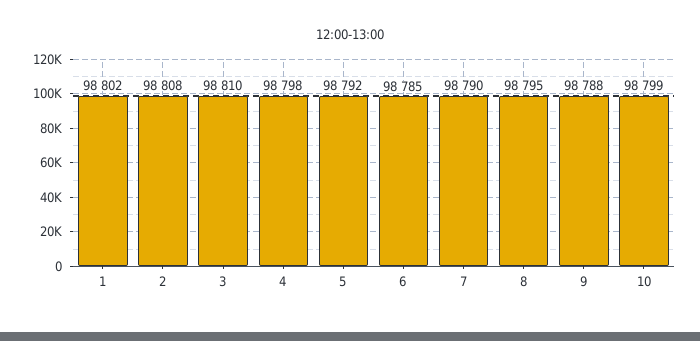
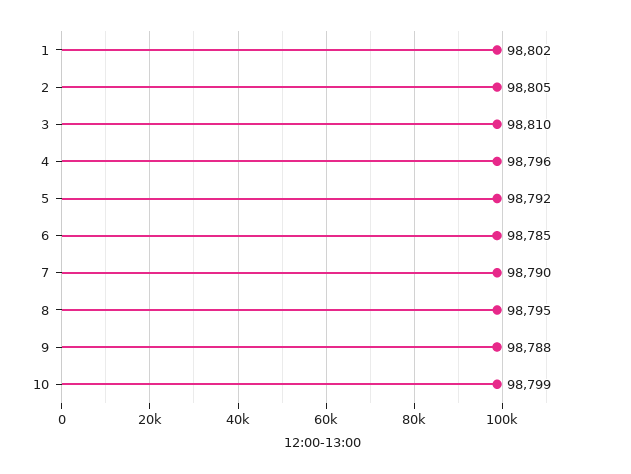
2: 98808 -> 98805
4: 98798 -> 98796

